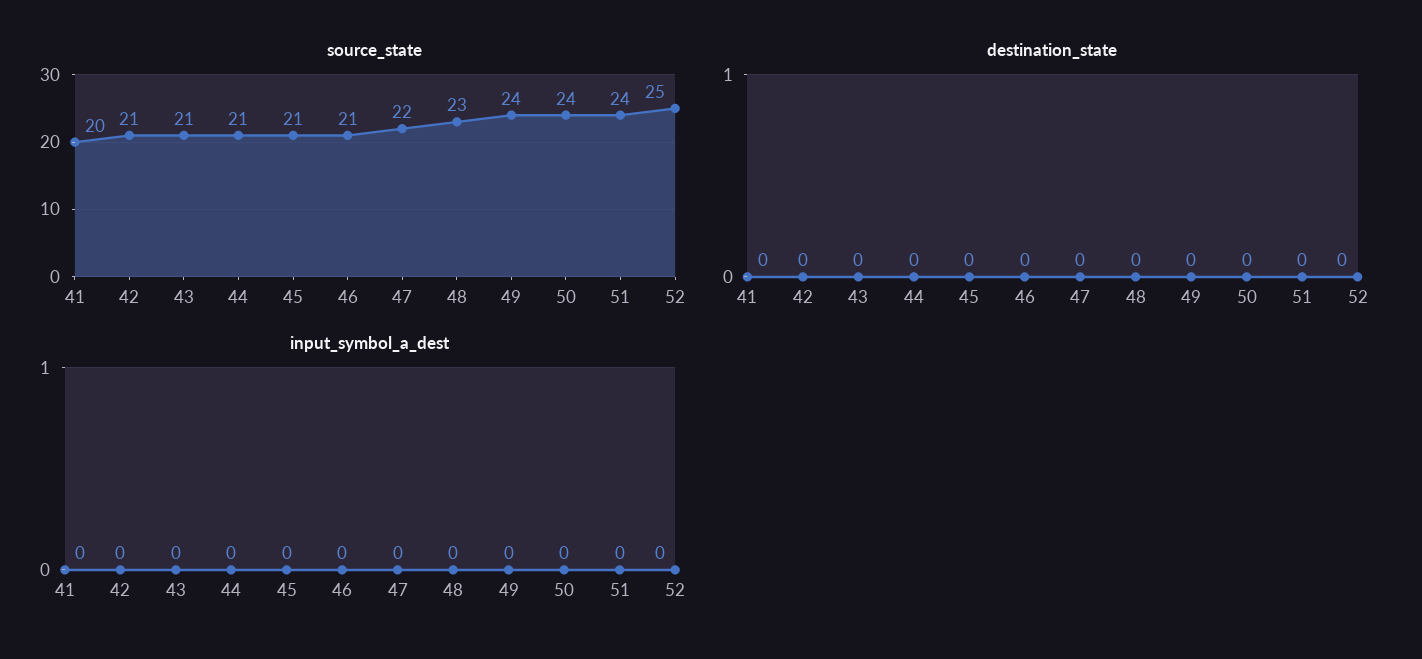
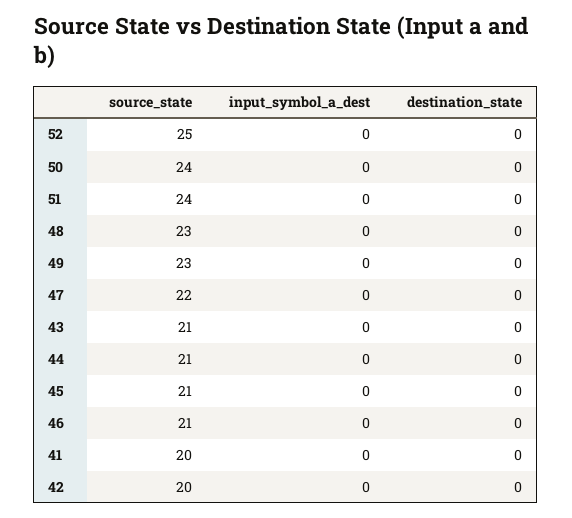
source_state, 42: 21 -> 20
source_state, 49: 24 -> 23

